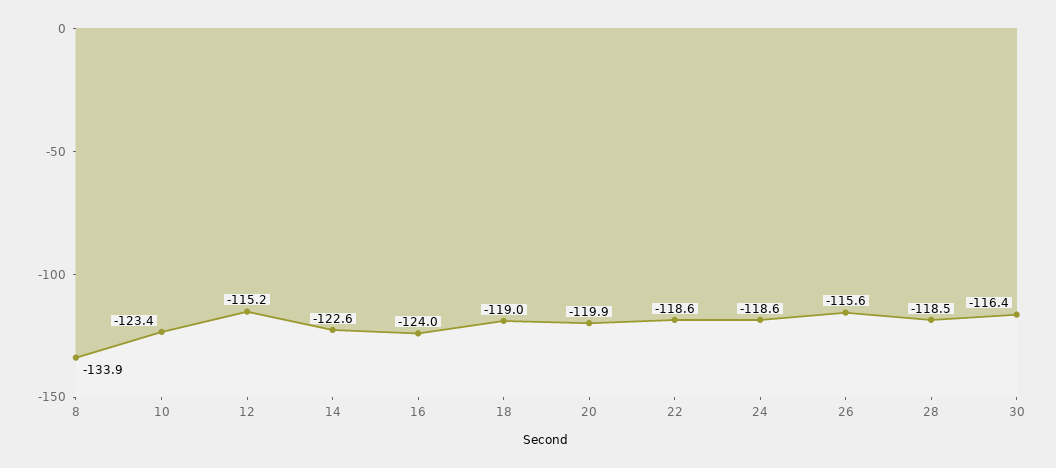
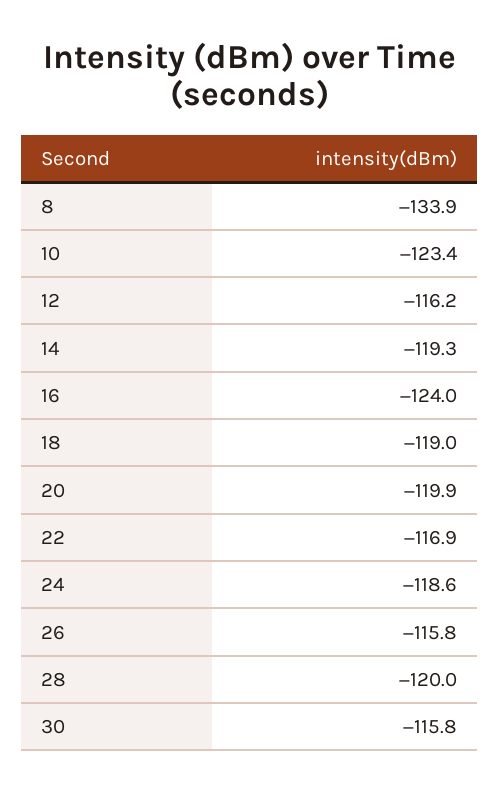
12: -115.2 -> -116.2
14: -122.6 -> -119.3
22: -118.6 -> -116.9
26: -115.6 -> -115.8
28: -118.5 -> -120
30: -116.4 -> -115.8

